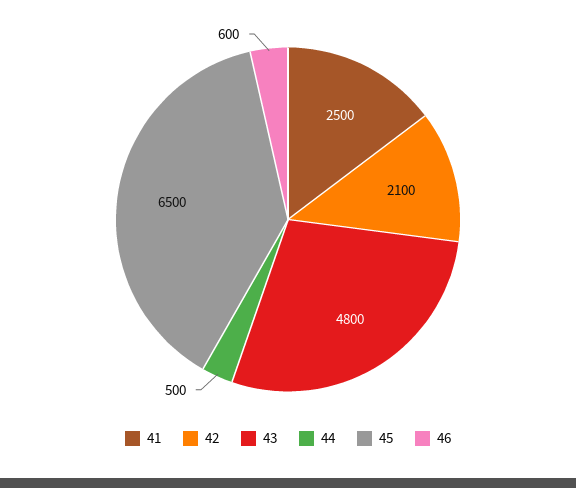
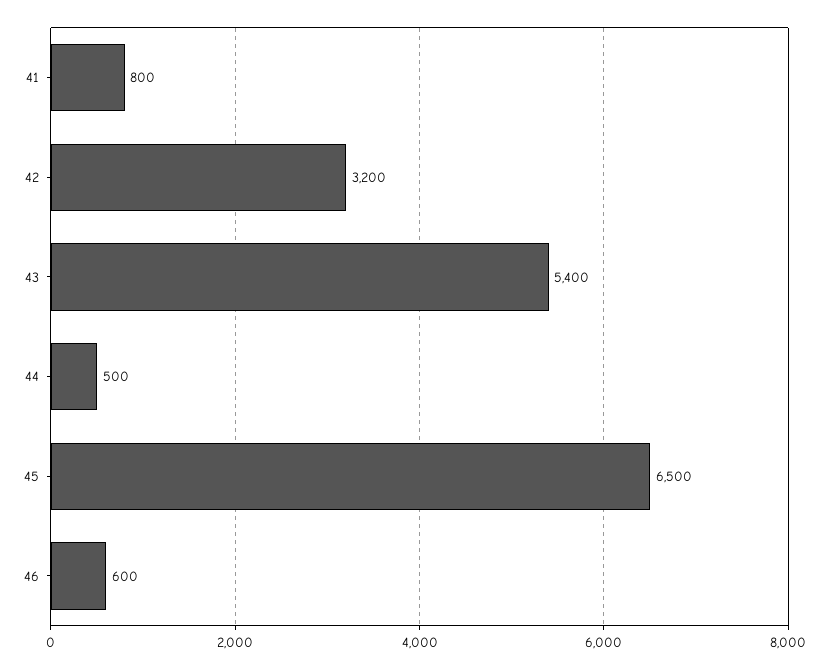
41: 2500 -> 800
42: 2100 -> 3200
43: 4800 -> 5400

